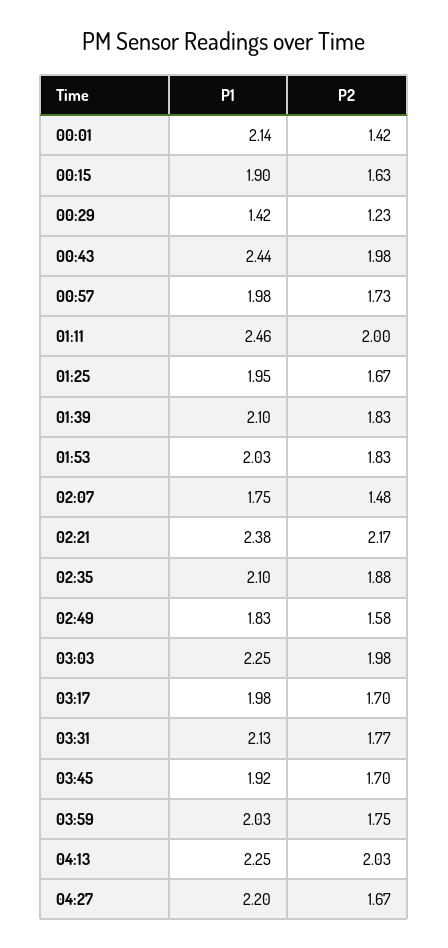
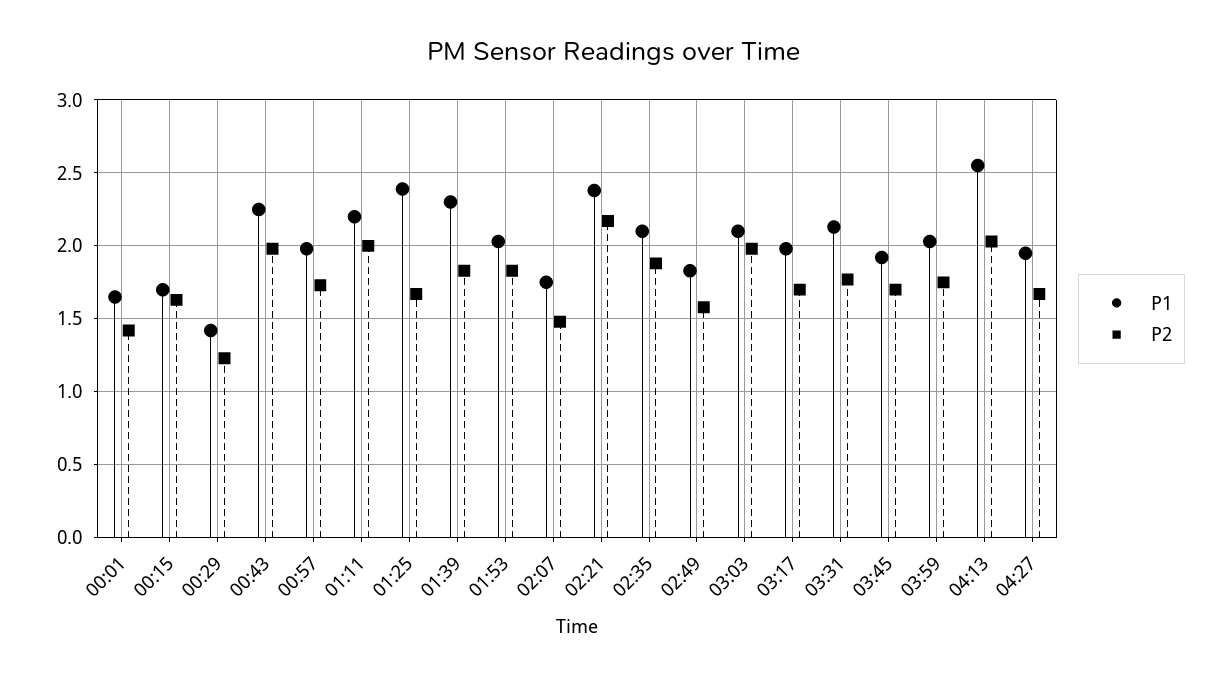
P1, 00:01: 2.14 -> 1.65
P1, 00:15: 1.9 -> 1.7
P1, 00:43: 2.44 -> 2.25
P1, 01:11: 2.46 -> 2.2
P1, 01:25: 1.95 -> 2.4
P1, 01:39: 2.1 -> 2.3
P1, 03:03: 2.25 -> 2.1
P1, 04:13: 2.25 -> 2.55
P1, 04:27: 2.2 -> 1.95

